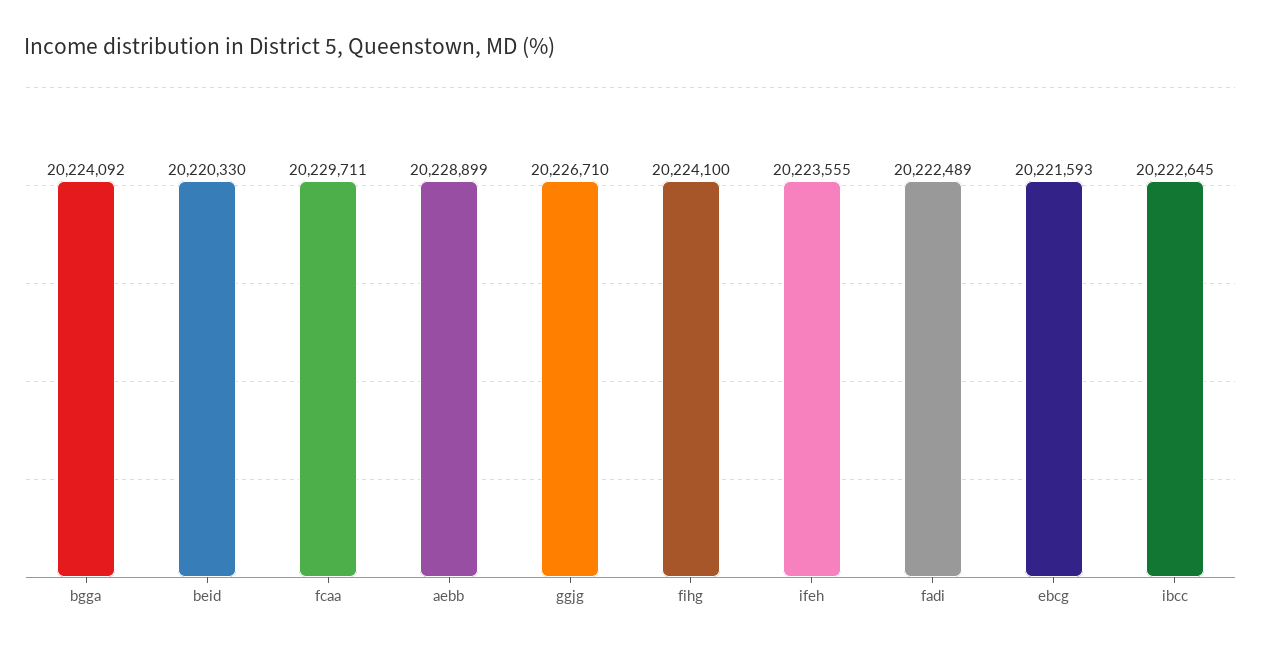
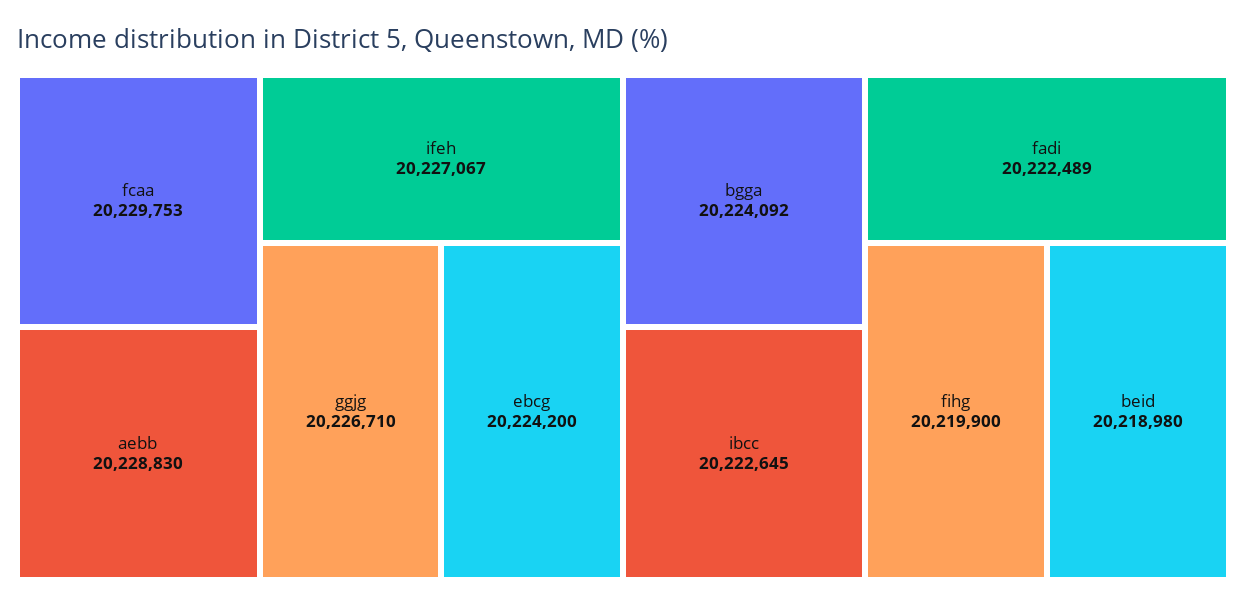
beid: 20220330 -> 20218980
fcaa: 20229711 -> 20229753
aebb: 20228899 -> 20228830
fihg: 20224100 -> 20219900
ifeh: 20223555 -> 20227067
ebcg: 20221593 -> 20224200

